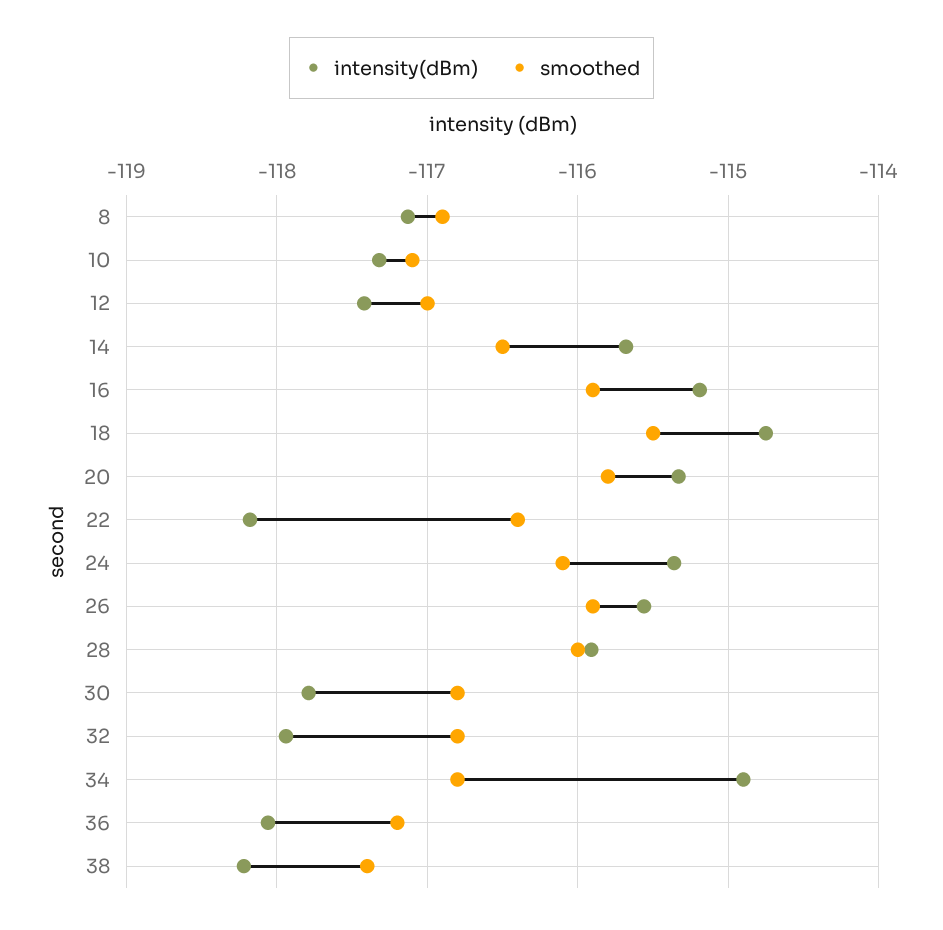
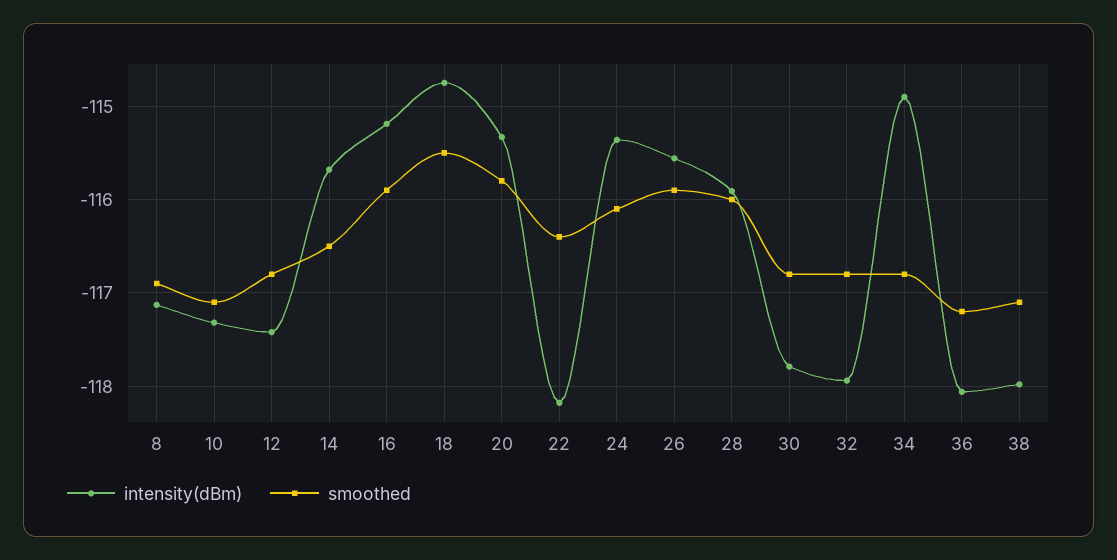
smoothed, 12: -117 -> -116.8
intensity(dBm), 38: -118.2 -> -118
smoothed, 38: -117.4 -> -117.1

